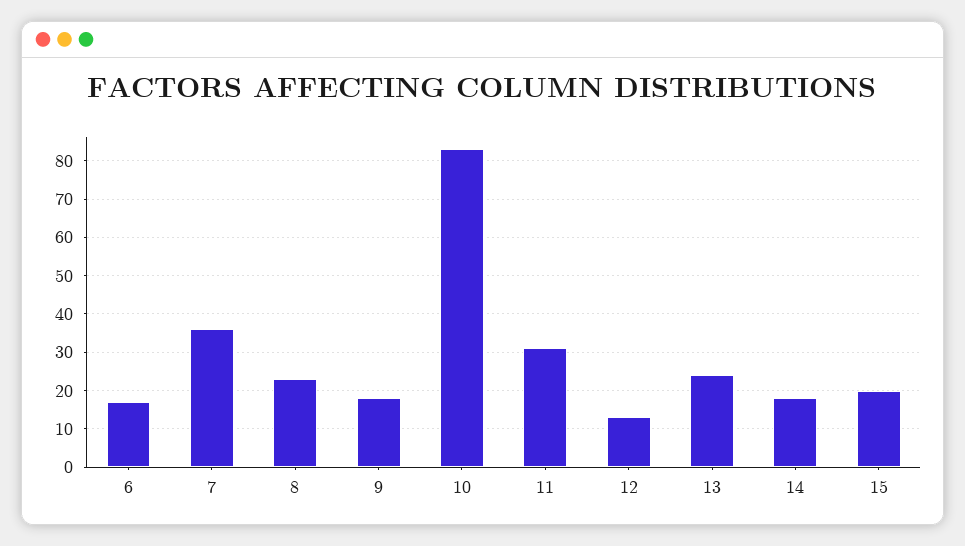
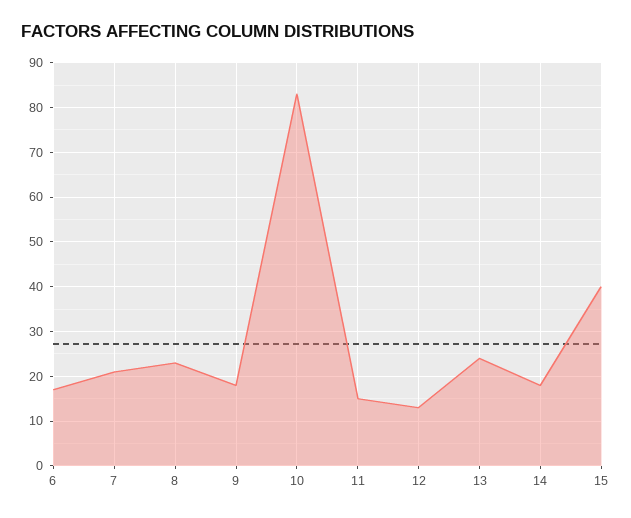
7: 35 -> 20
11: 30 -> 15
15: 20 -> 40

